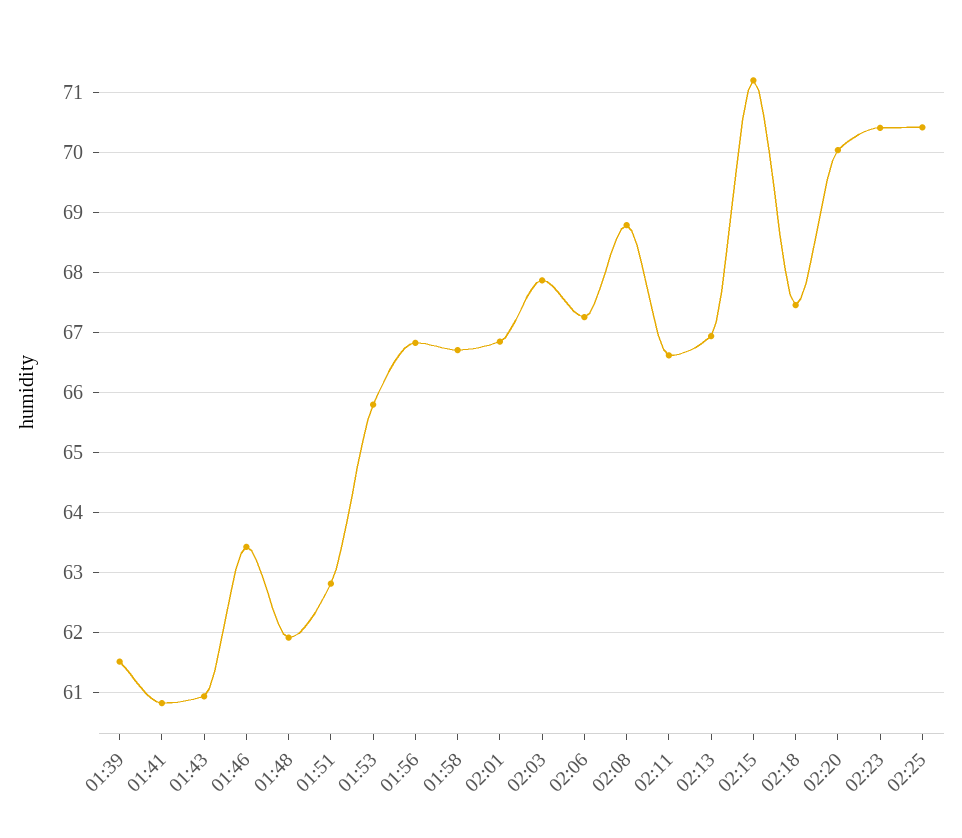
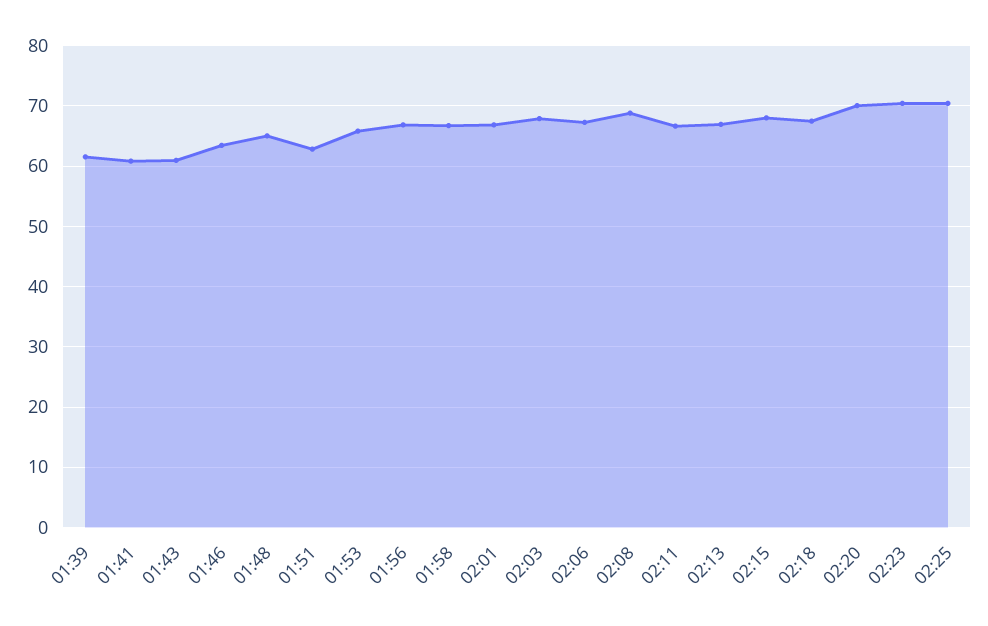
01:48: 61.9 -> 65
02:15: 71.2 -> 68

